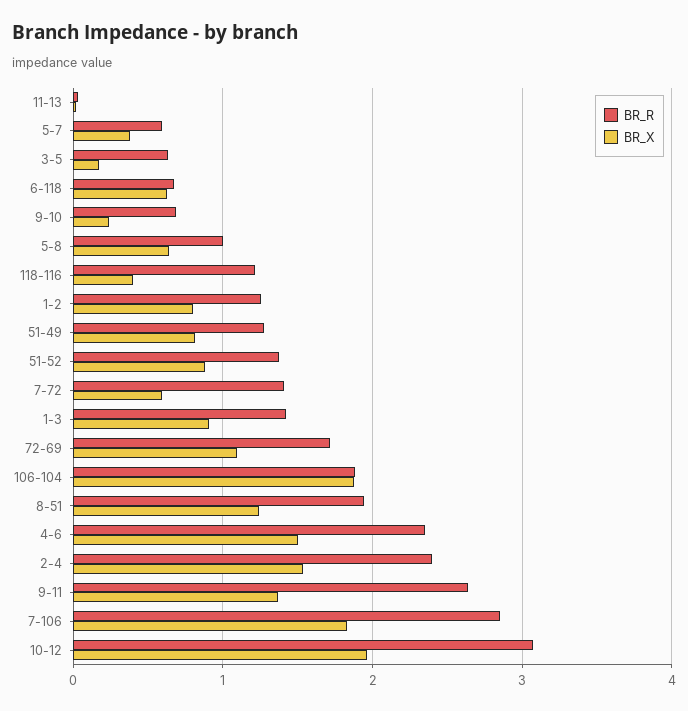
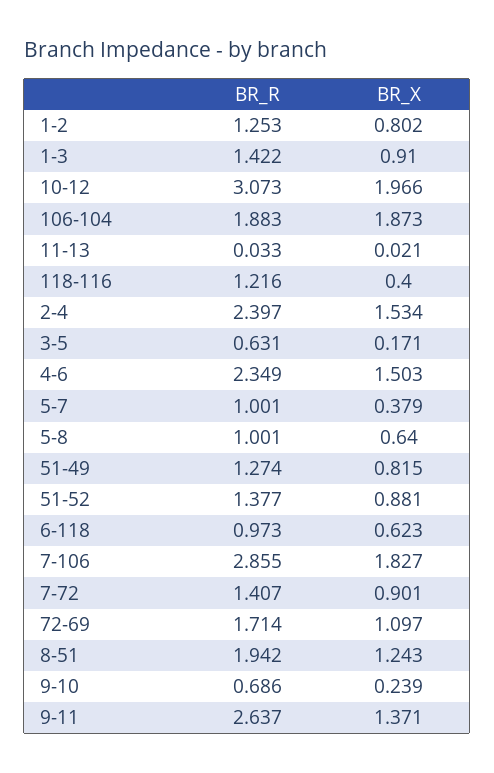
BR_R, 5-7: 0.6 -> 1.001
BR_R, 6-118: 0.7 -> 0.973
BR_X, 7-72: 0.6 -> 0.901

